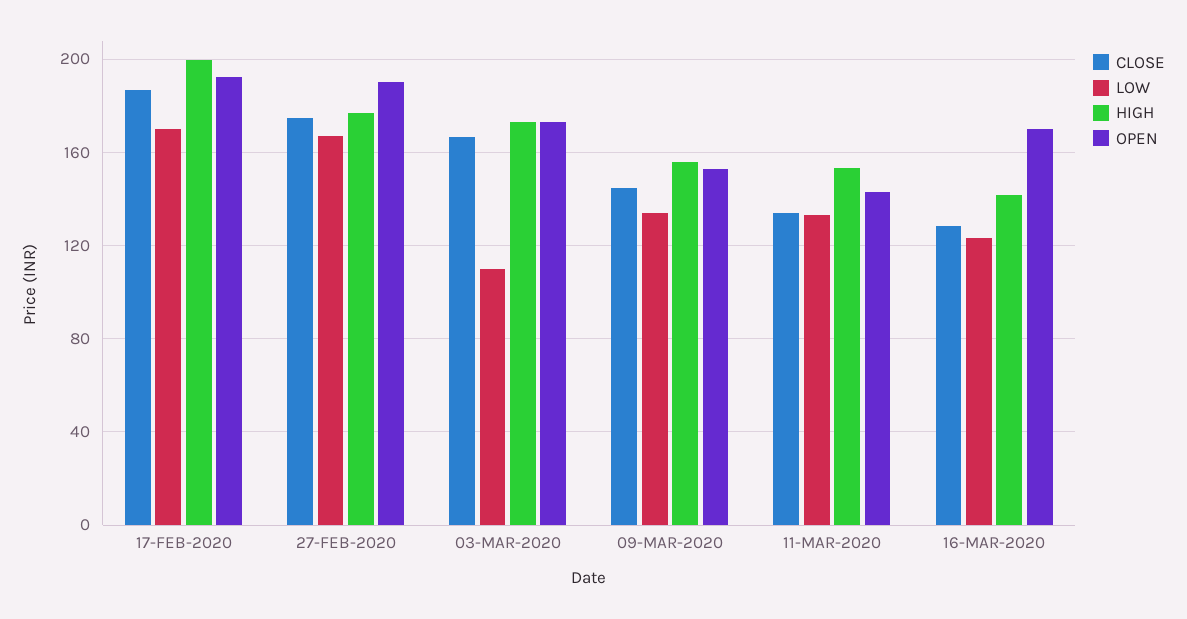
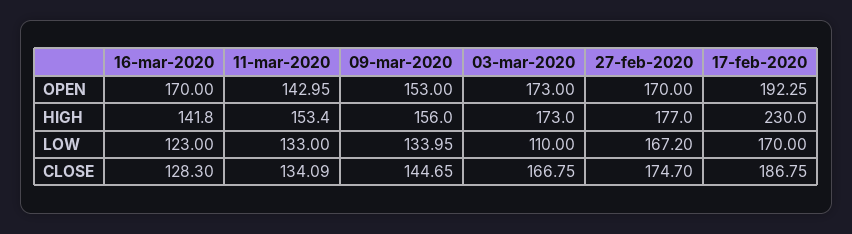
HIGH, 17-FEB-2020: 200 -> 230
OPEN, 27-FEB-2020: 190 -> 170

